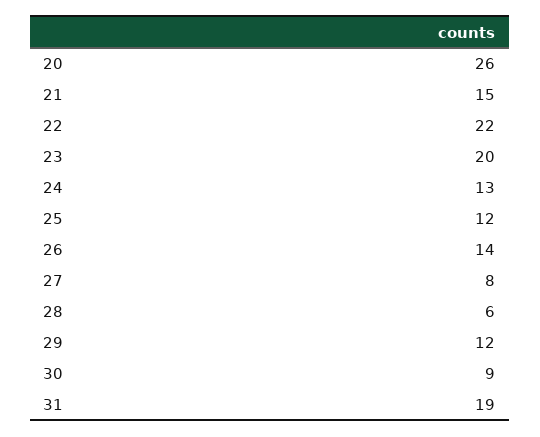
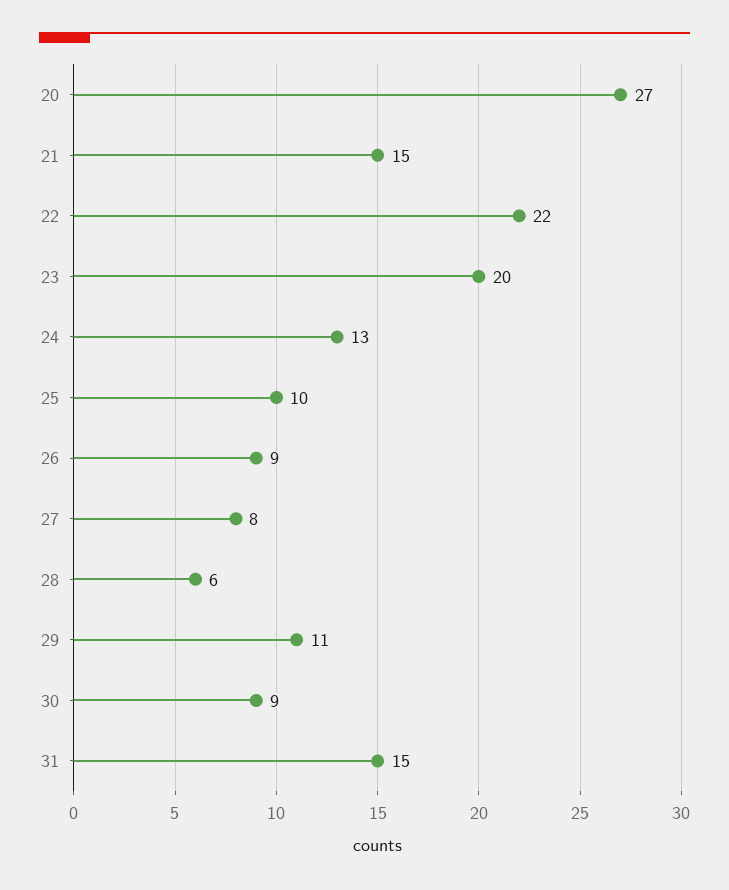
20: 26 -> 27
25: 12 -> 10
26: 14 -> 9
29: 12 -> 11
31: 19 -> 15

